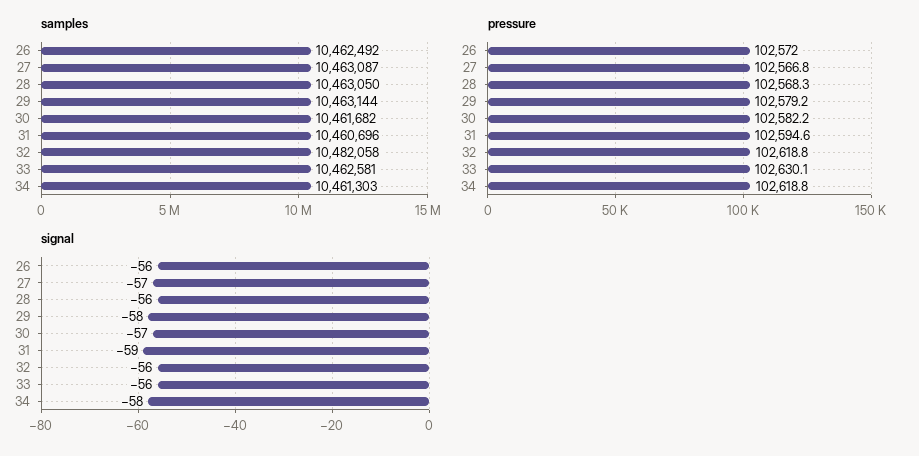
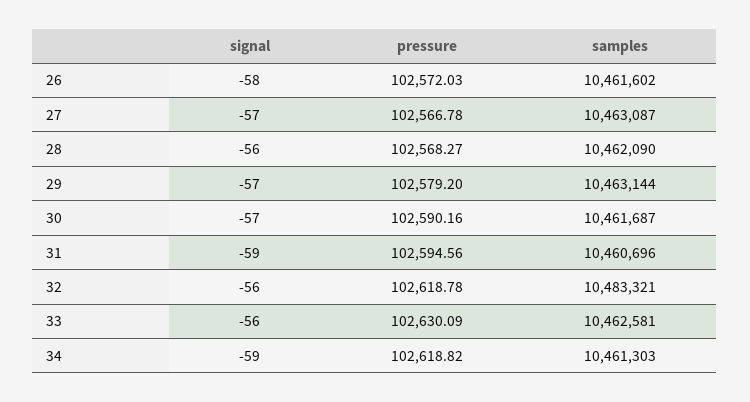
samples, 26: 10462492 -> 10461602
samples, 28: 10463050 -> 10462090
samples, 30: 10461682 -> 10461687
samples, 32: 10482058 -> 10483321
pressure, 30: 102582.2 -> 102590.16
signal, 26: -56 -> -58
signal, 29: -58 -> -57
signal, 34: -58 -> -59

